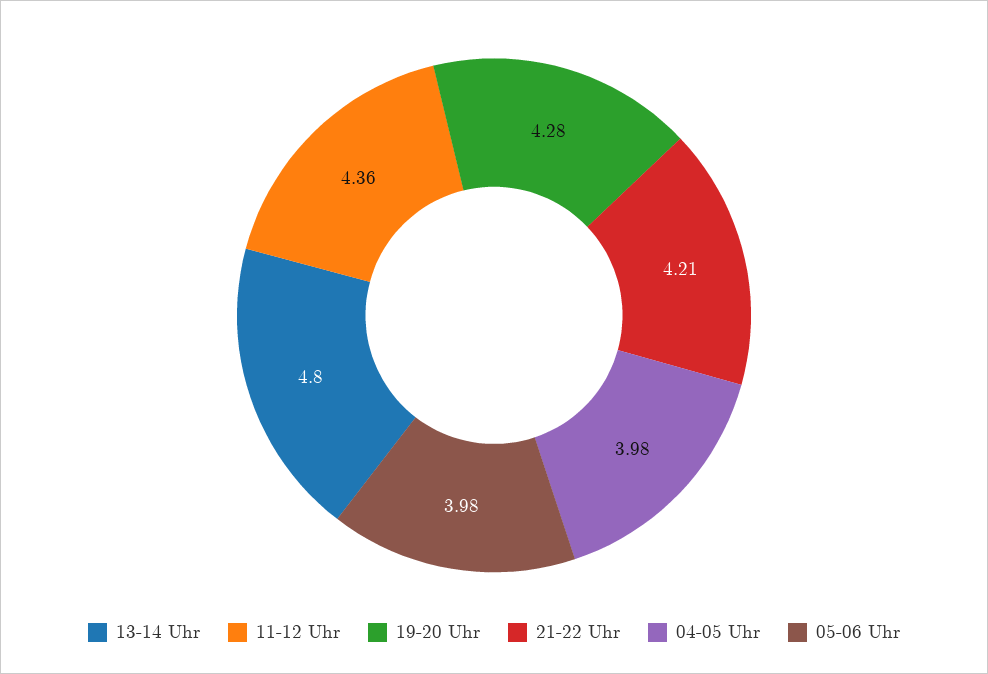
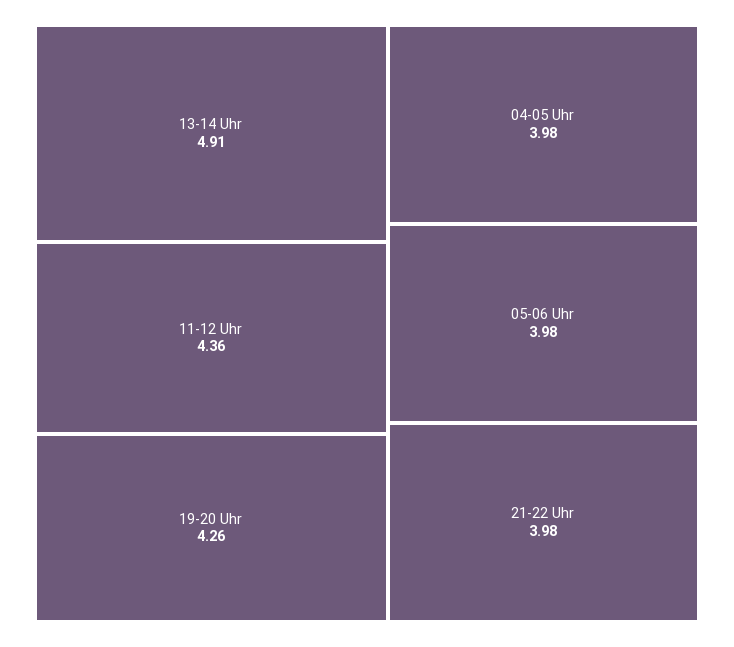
13-14 Uhr: 4.8 -> 4.91
19-20 Uhr: 4.28 -> 4.26
21-22 Uhr: 4.21 -> 3.98

